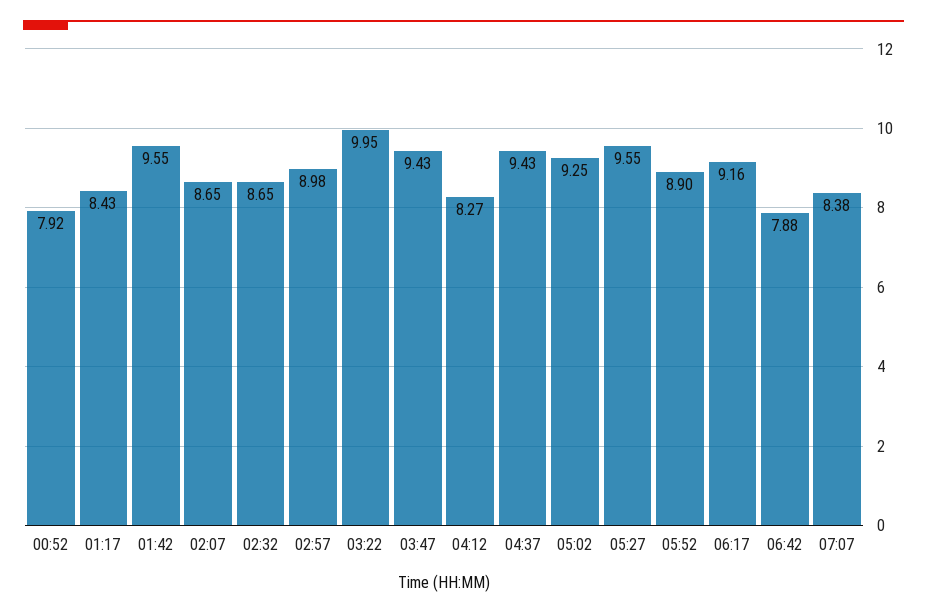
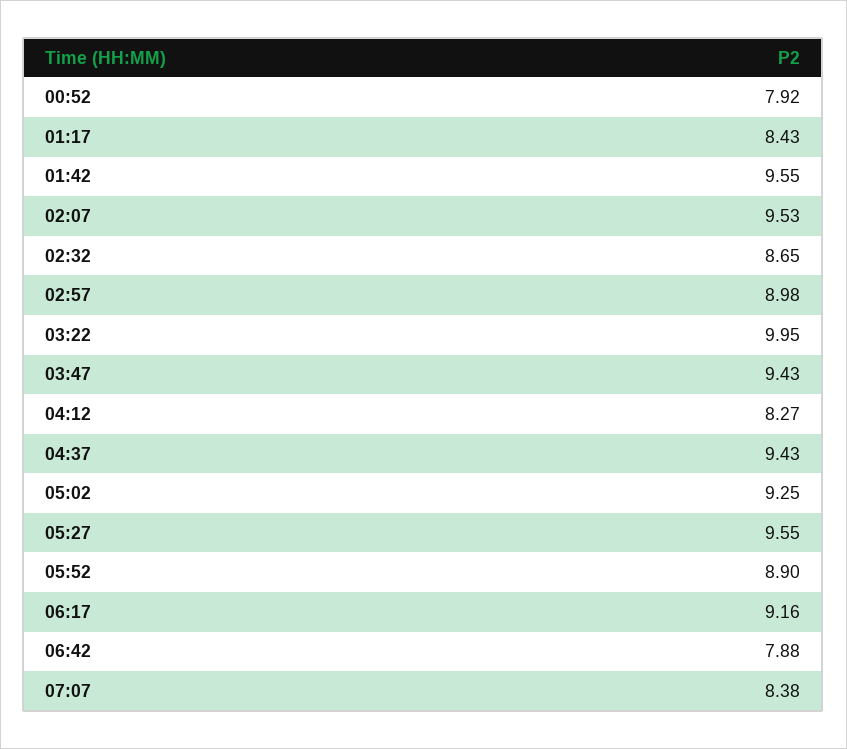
02:07: 8.65 -> 9.53

